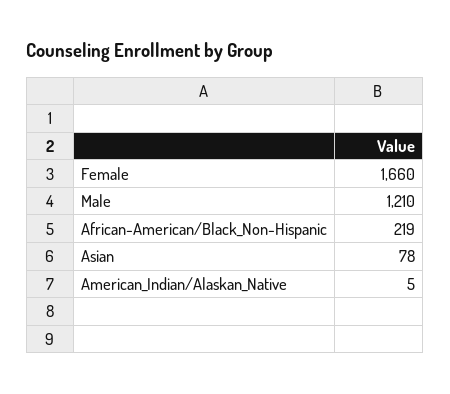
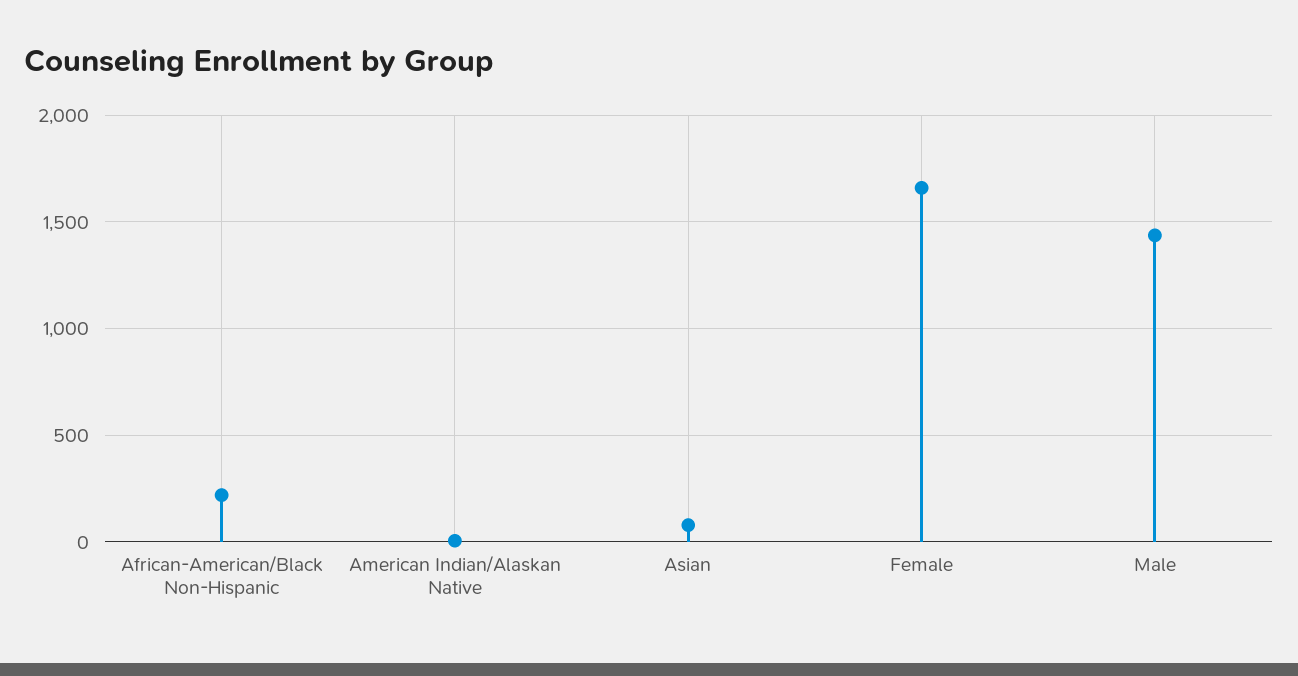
Male: 1210 -> 1450

